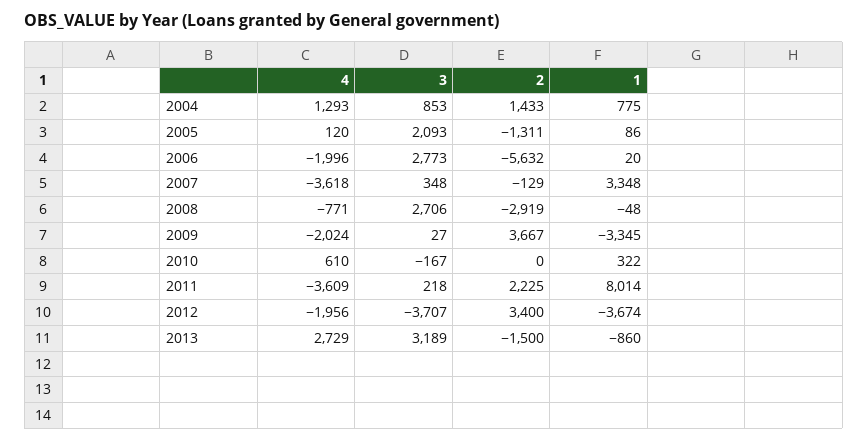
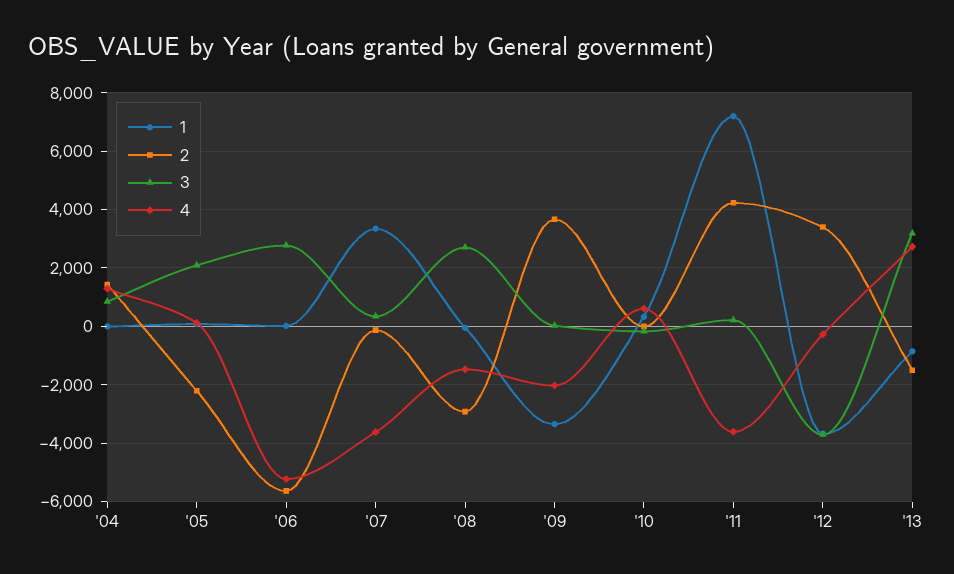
1, 2004: 775 -> 0
2, 2005: -1311 -> -2250
4, 2006: -1996 -> -5250
4, 2008: -771 -> -1500
2, 2011: 2225 -> 4250
1, 2011: 8014 -> 7250
4, 2012: -1956 -> -250

